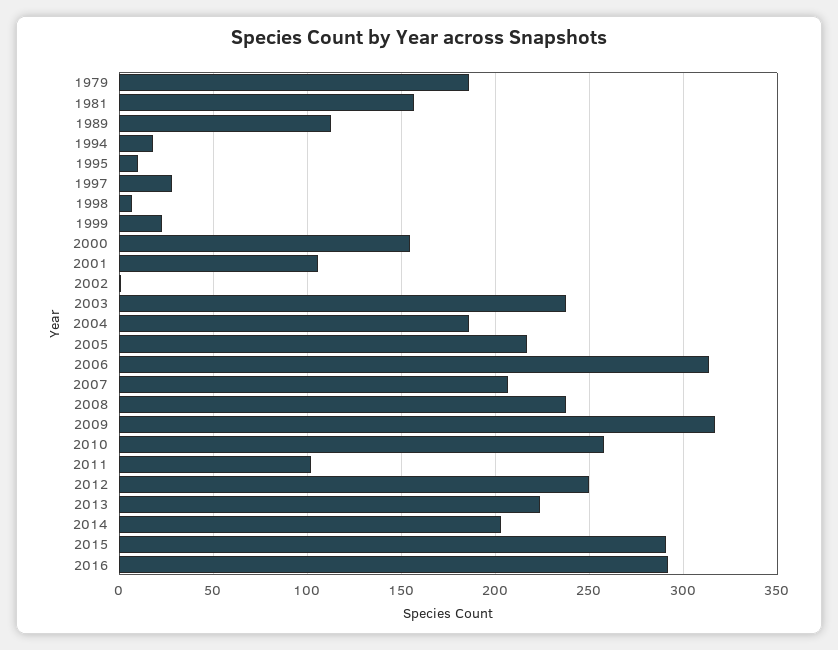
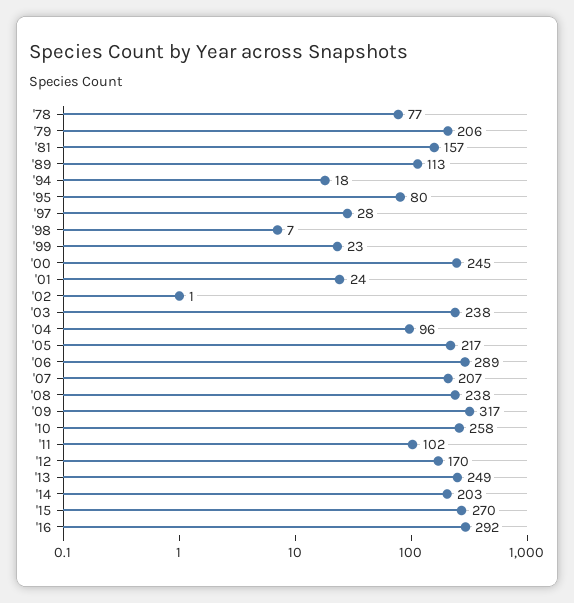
1979: 185 -> 206
1995: 10 -> 80
2000: 155 -> 245
2001: 105 -> 24
2004: 185 -> 96
2006: 315 -> 289
2012: 250 -> 170
2013: 225 -> 249
2015: 290 -> 270
'78: none -> 77

